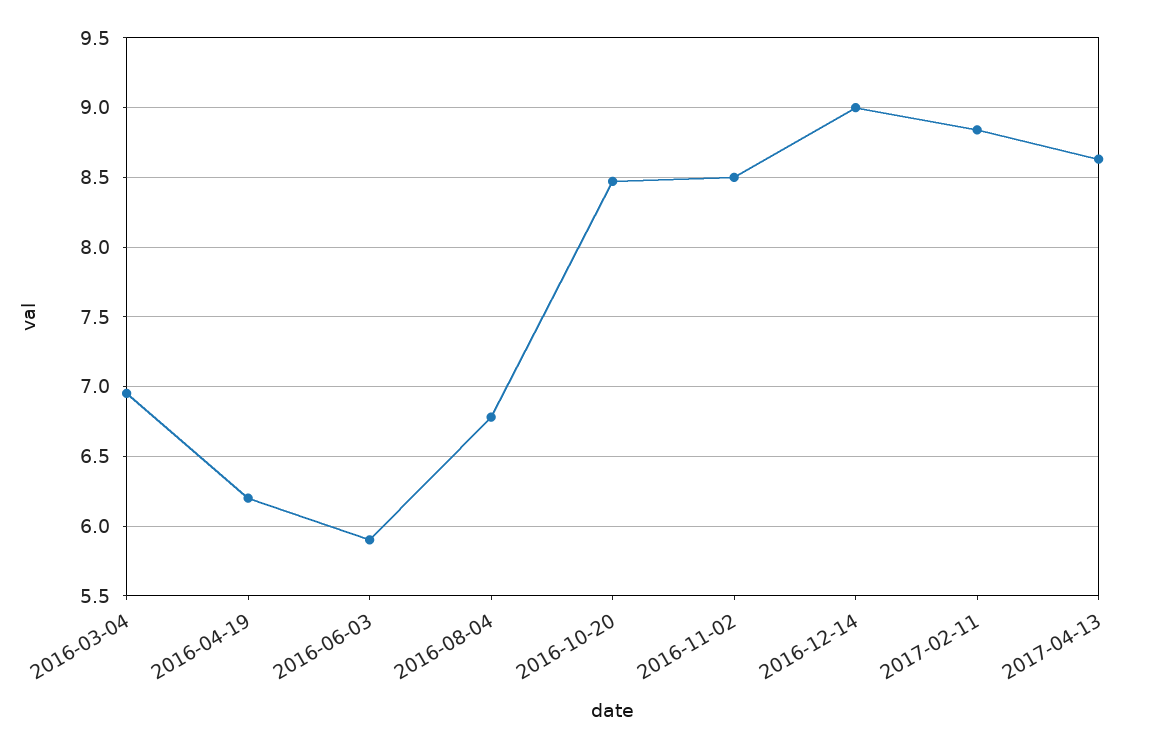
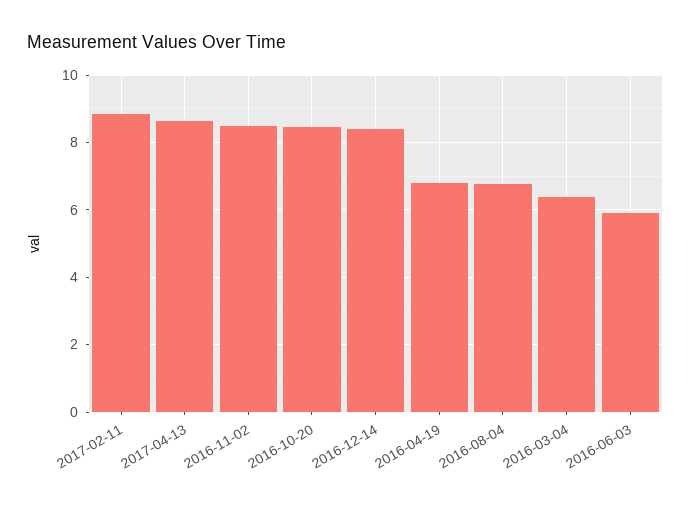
2016-03-04: 6.95 -> 6.4
2016-04-19: 6.2 -> 6.8
2016-12-14: 9 -> 8.4

